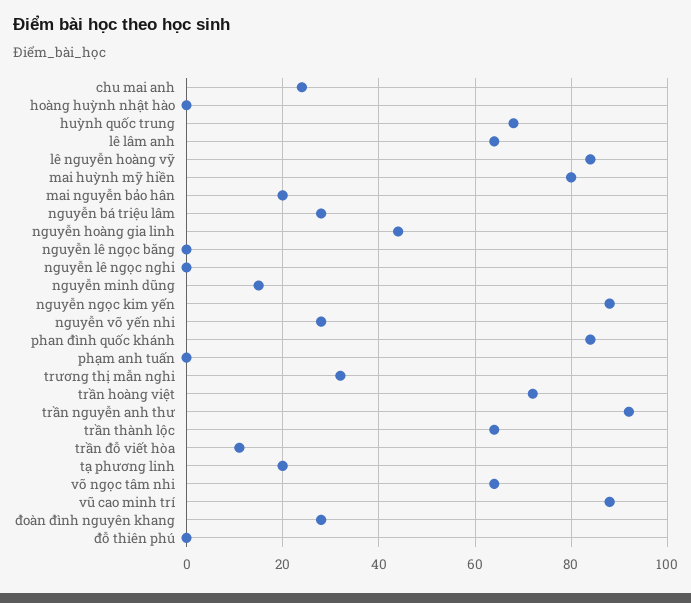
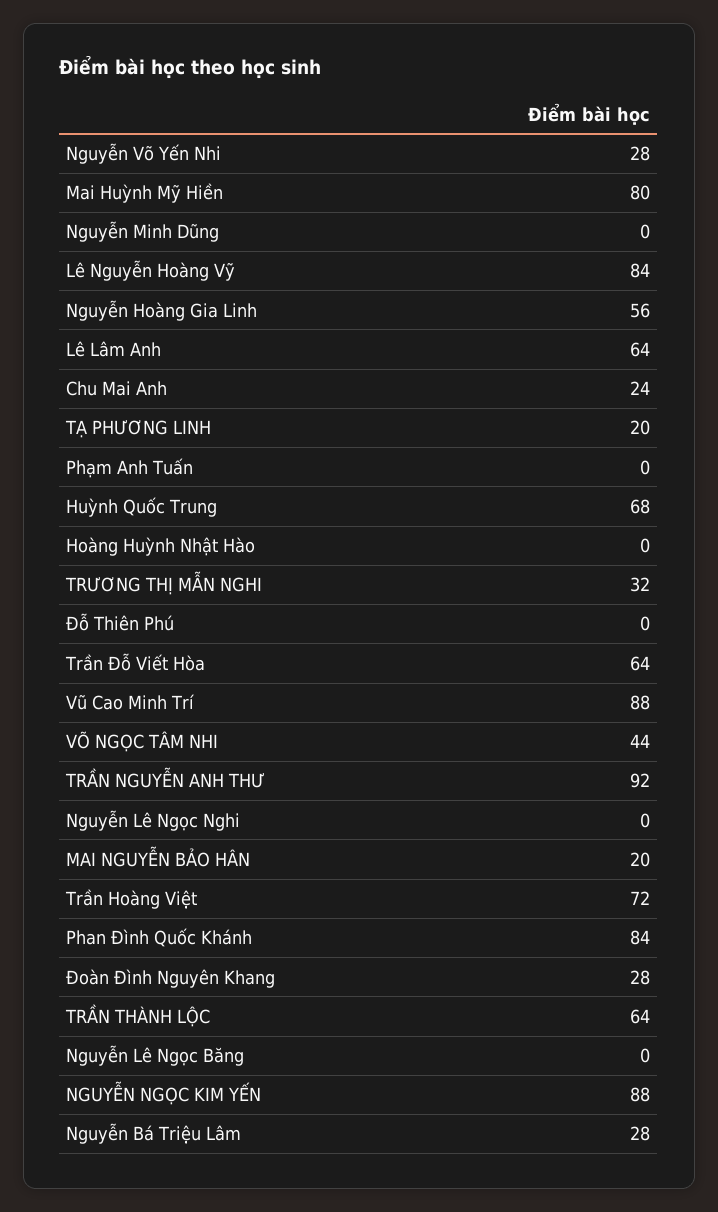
nguyễn hoàng gia linh: 45 -> 56
nguyễn minh dũng: 15 -> 0
trần đỗ viết hòa: 10 -> 64
võ ngọc tâm nhi: 65 -> 44

